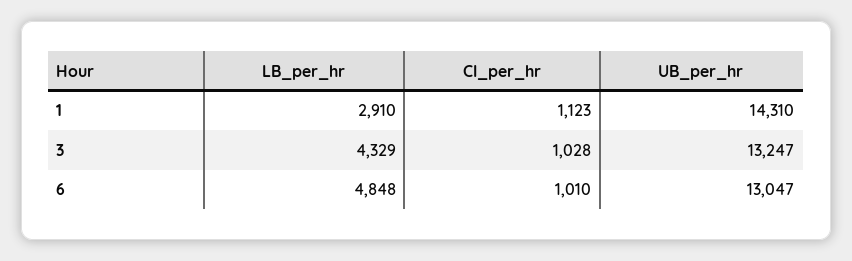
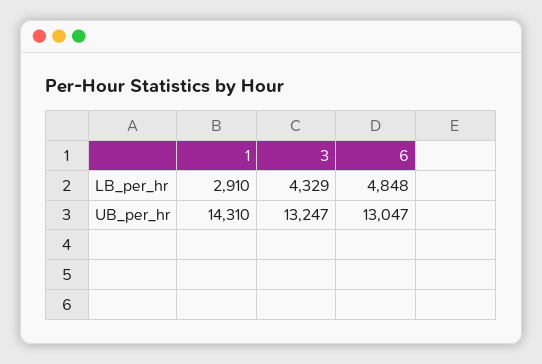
CI_per_hr, 1: 1123 -> none
CI_per_hr, 3: 1028 -> none
CI_per_hr, 6: 1010 -> none

